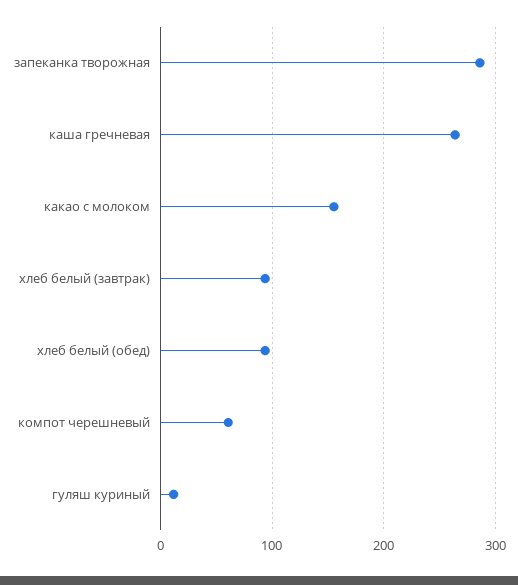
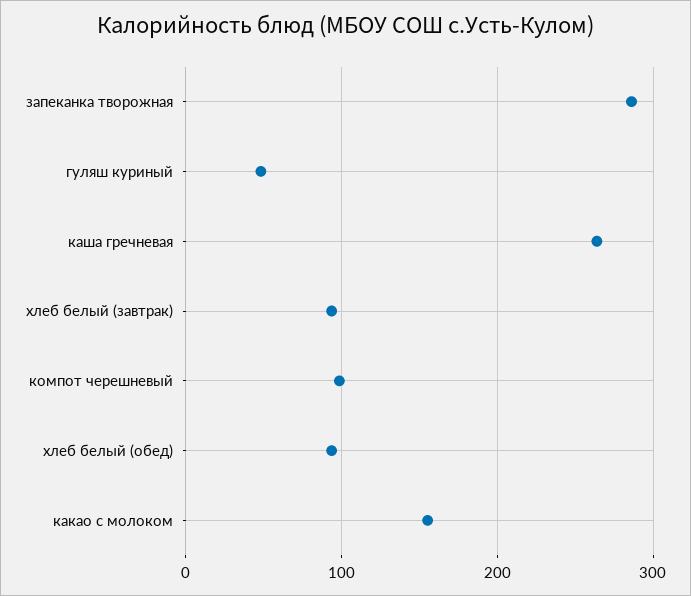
компот черешневый: 60 -> 100
гуляш куриный: 10 -> 50

